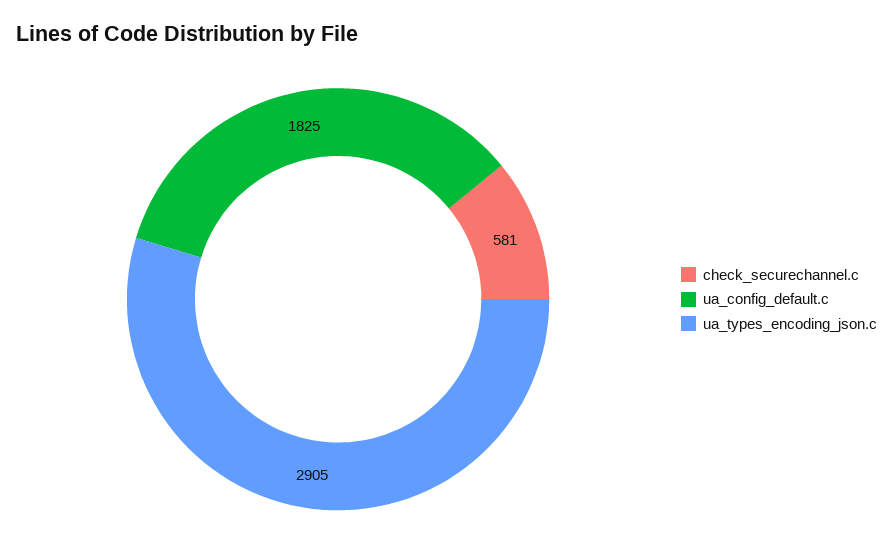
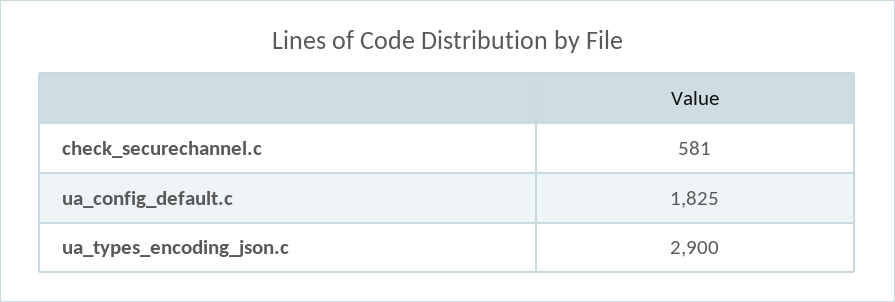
ua_types_encoding_json.c: 2905 -> 2900

